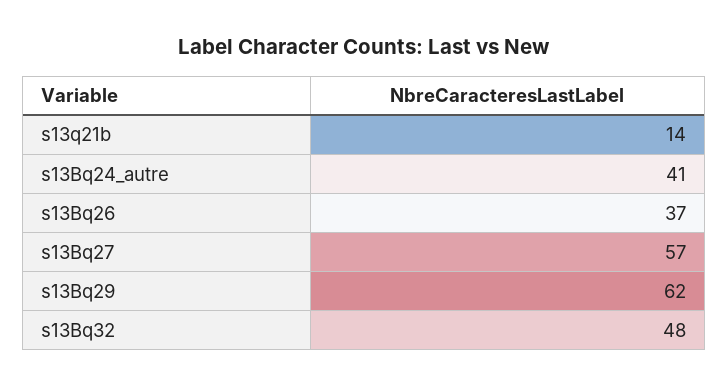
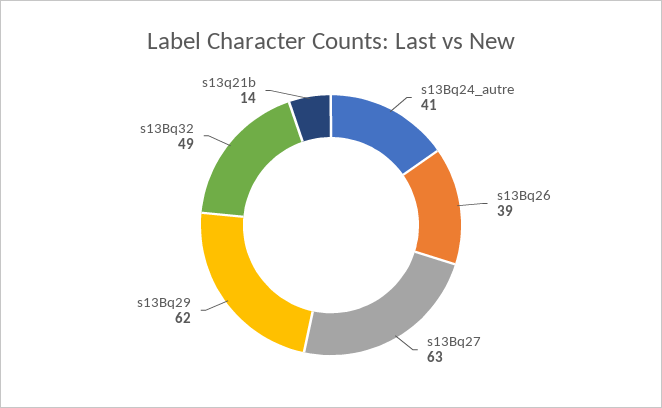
s13Bq26: 37 -> 39
s13Bq27: 57 -> 63
s13Bq32: 48 -> 49

